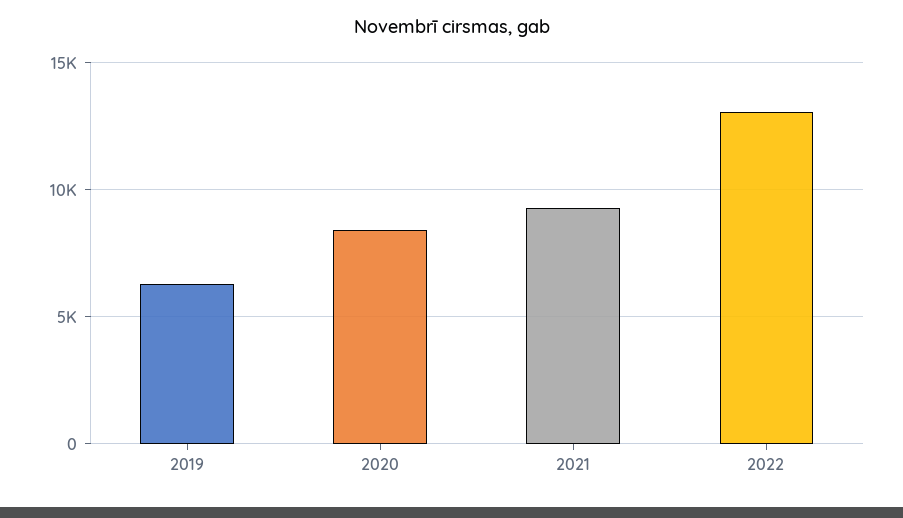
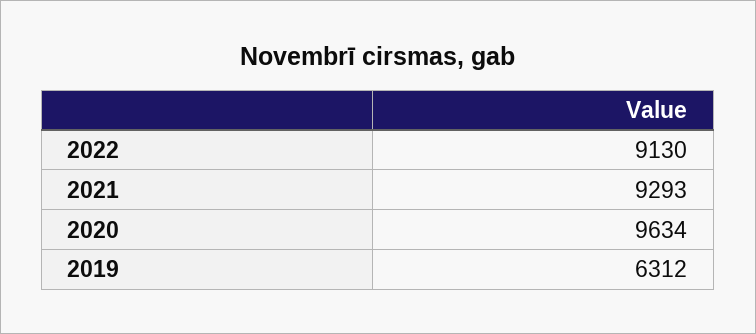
2020: 8500 -> 9634
2022: 13000 -> 9130

